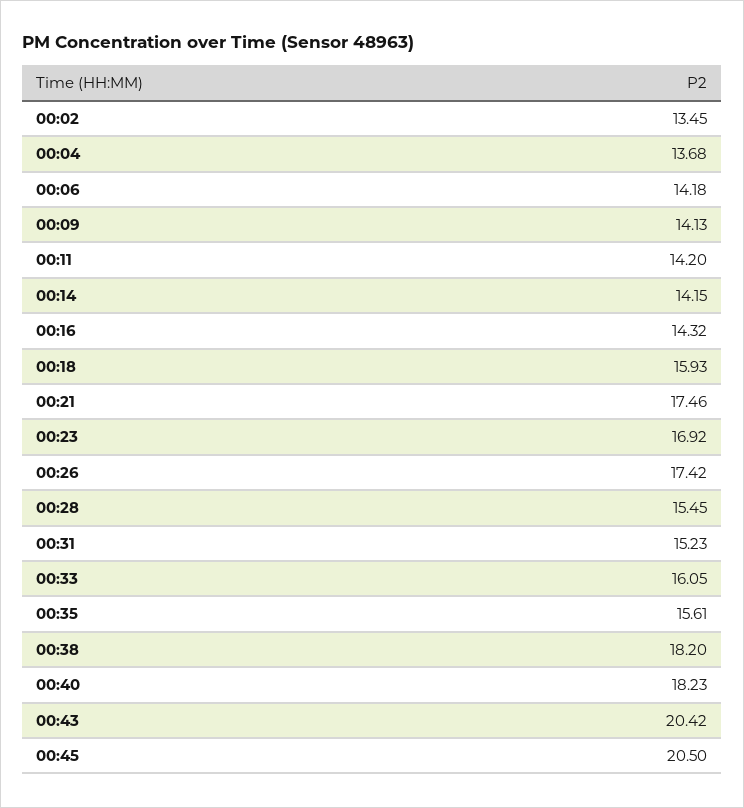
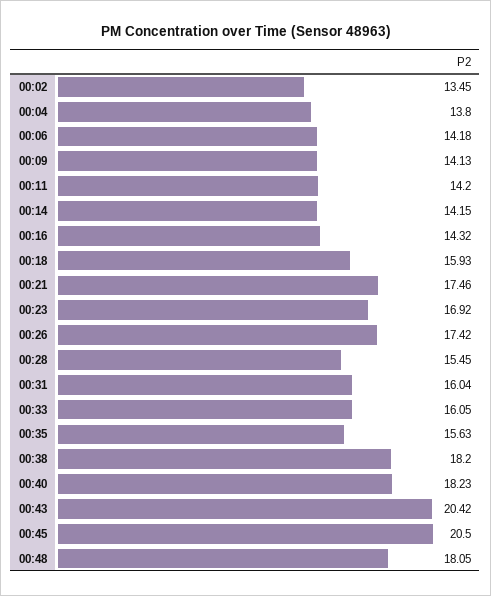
00:04: 13.68 -> 13.8
00:31: 15.23 -> 16.04
00:35: 15.61 -> 15.63
00:48: none -> 18.05

